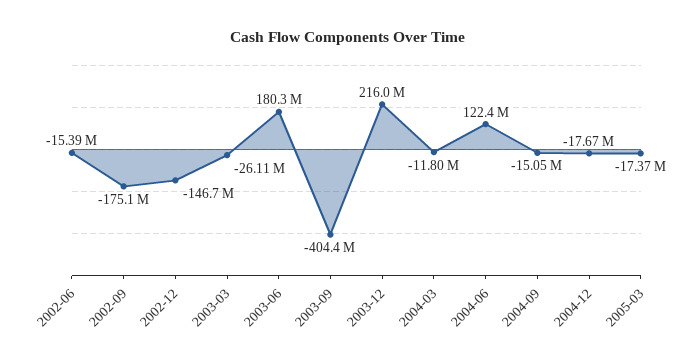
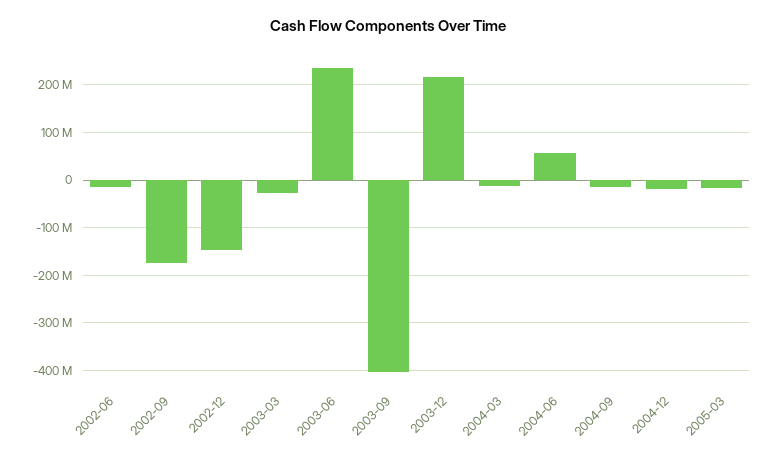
2003-06: 180300000 -> 240000000
2004-06: 122400000 -> 60000000

